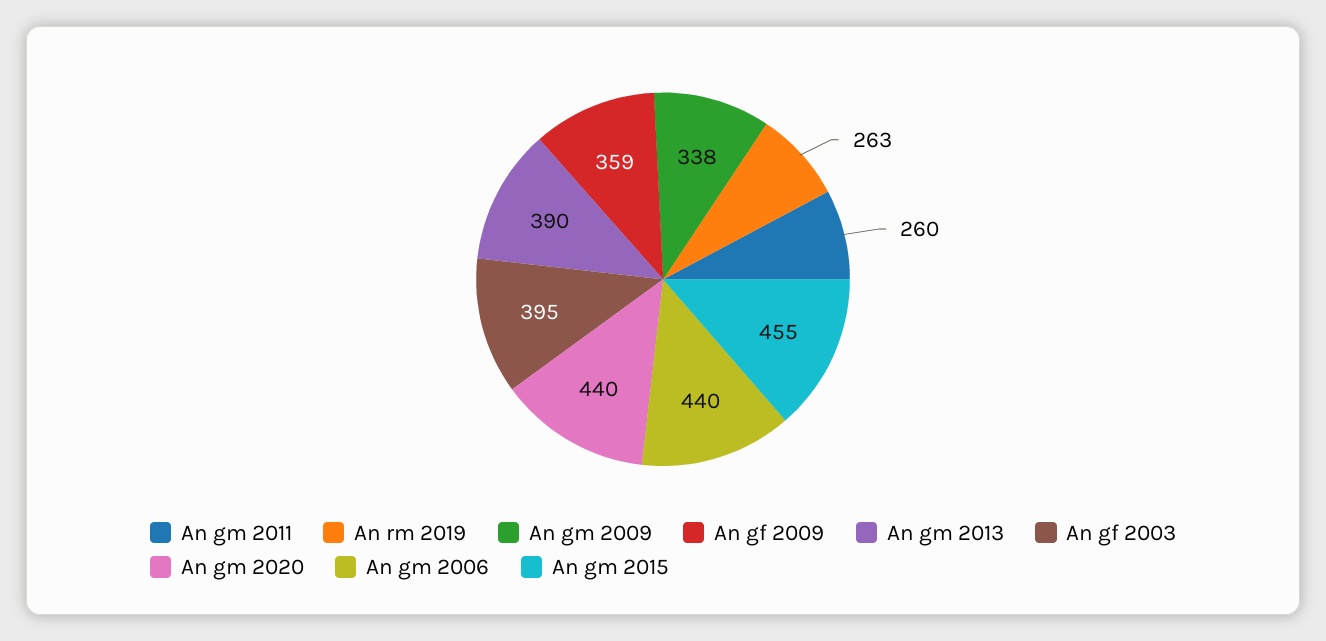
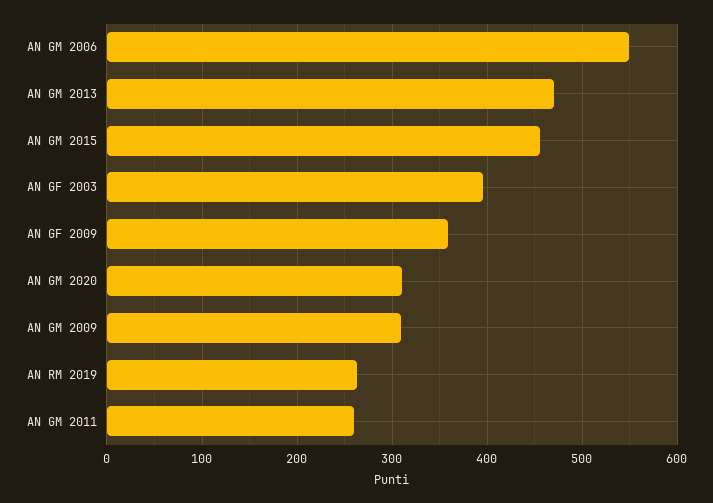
An gm 2009: 338 -> 310
An gm 2013: 390 -> 470
An gm 2020: 440 -> 310
An gm 2006: 440 -> 550

